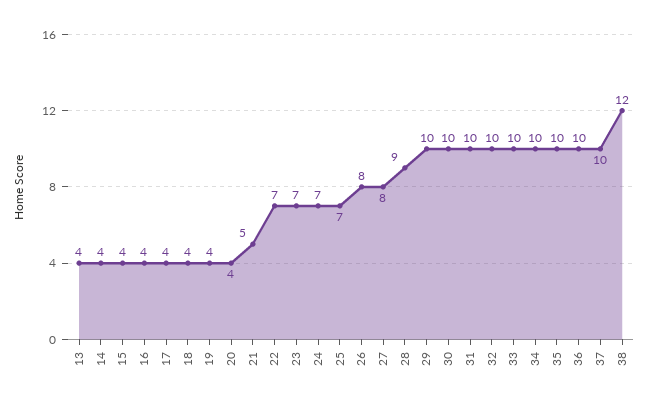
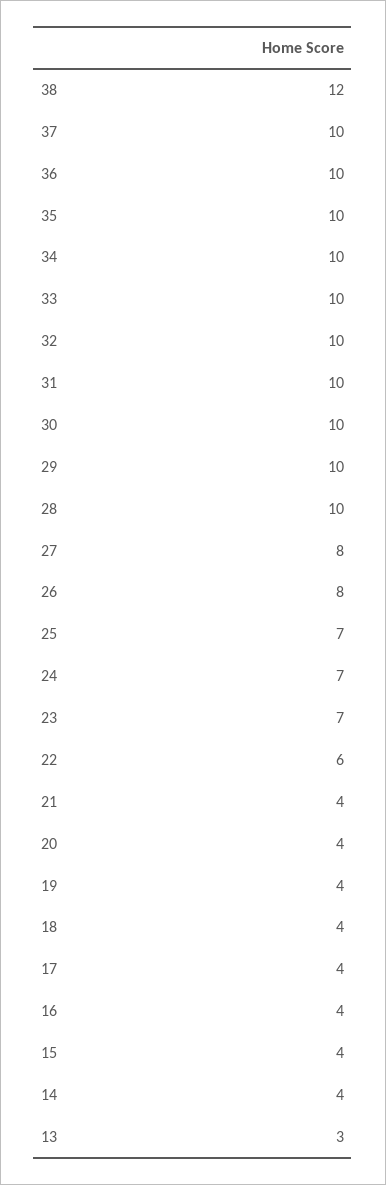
13: 4 -> 3
21: 5 -> 4
22: 7 -> 6
28: 9 -> 10

